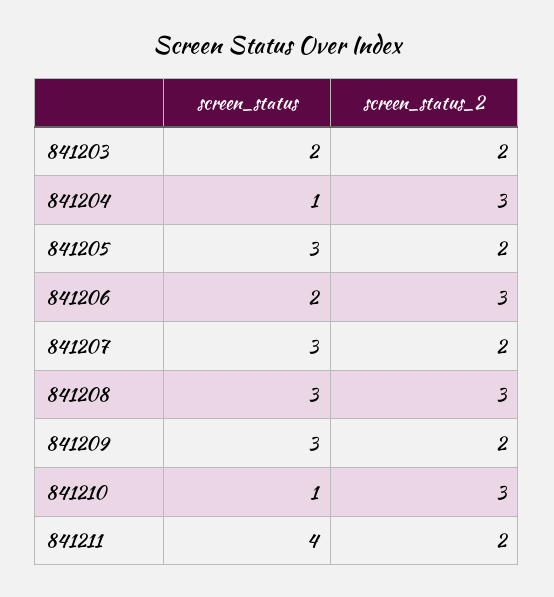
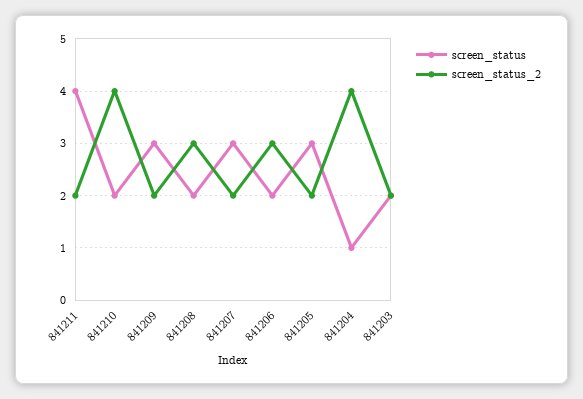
screen_status_2, 841204: 3 -> 4
screen_status, 841208: 3 -> 2
screen_status, 841210: 1 -> 2
screen_status_2, 841210: 3 -> 4

